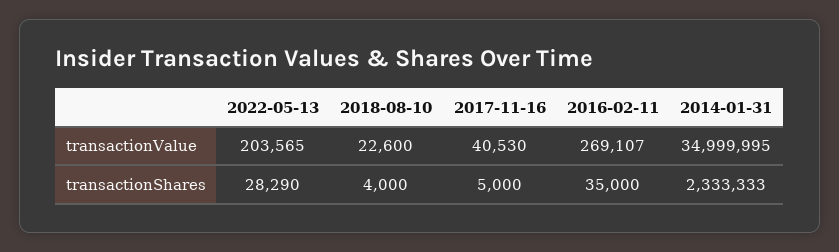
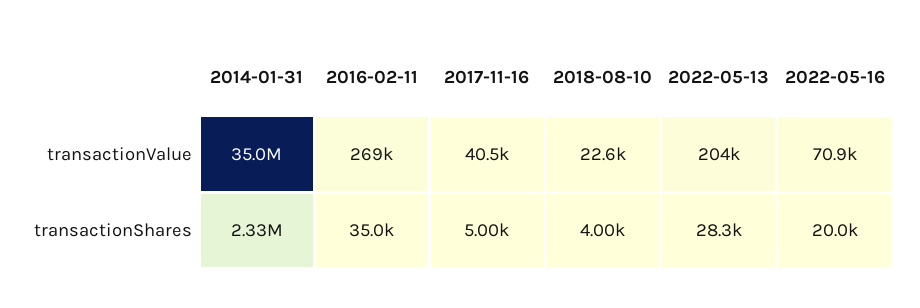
2022-05-16, transactionValue: none -> 70900
2022-05-16, transactionShares: none -> 20000

